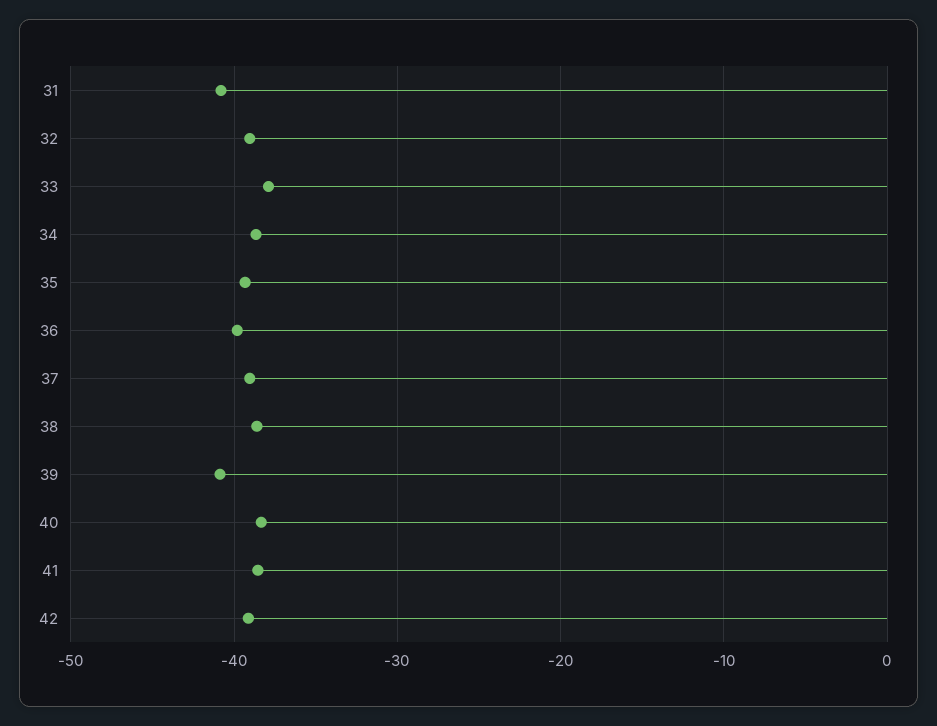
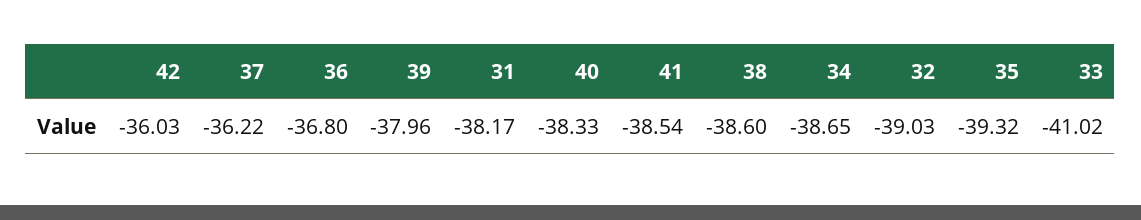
31: -41 -> -38.17
33: -38 -> -41.02
36: -40 -> -36.8
37: -39 -> -36.22
39: -41 -> -37.96
42: -39 -> -36.03

